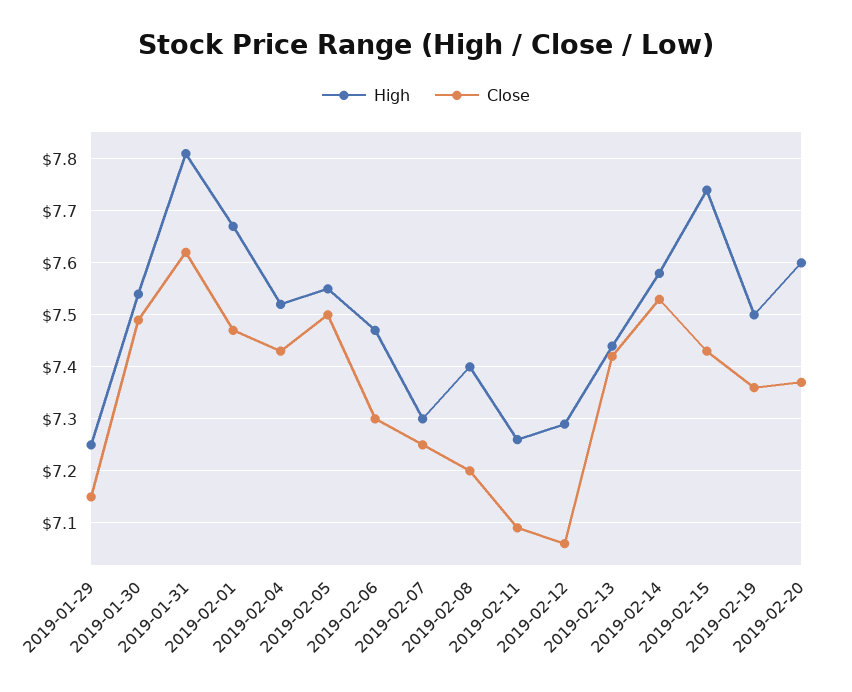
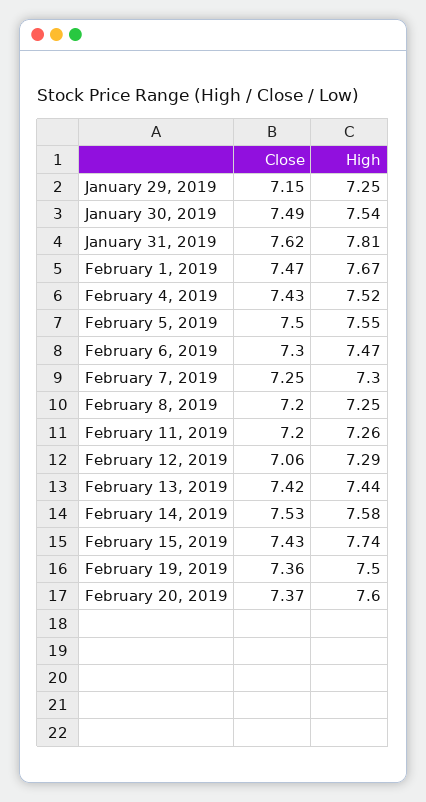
High, 2019-02-08: 7.4 -> 7.25
Close, 2019-02-11: 7.1 -> 7.2

